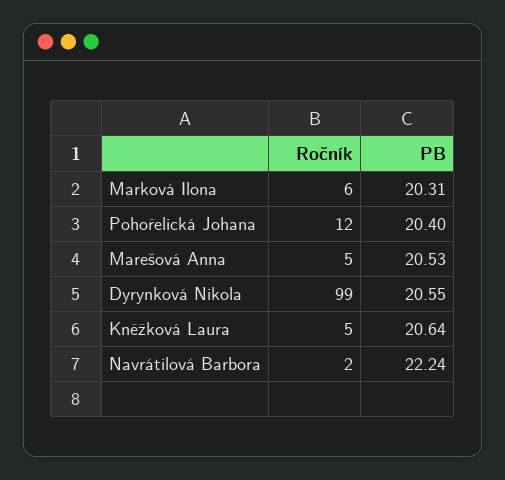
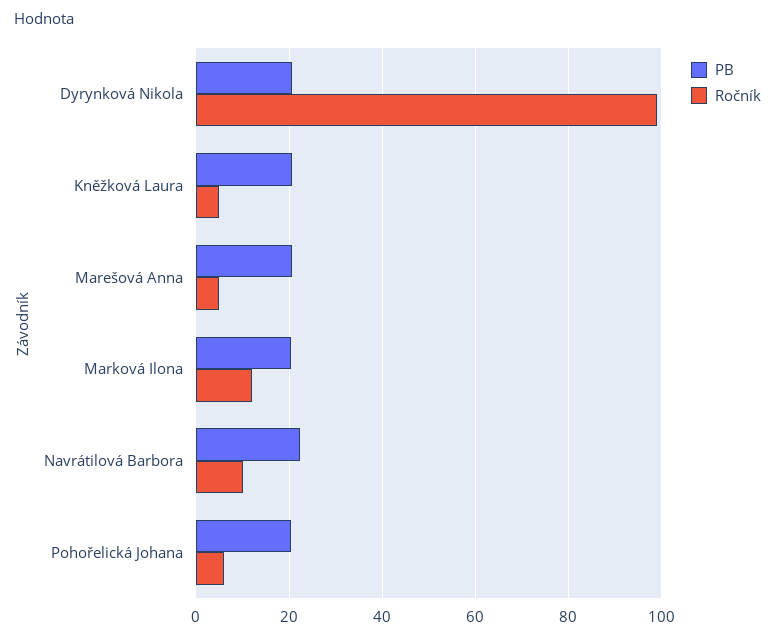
Ročník, Marková Ilona: 6 -> 12
Ročník, Pohořelická Johana: 12 -> 6
Ročník, Navrátilová Barbora: 2 -> 10

